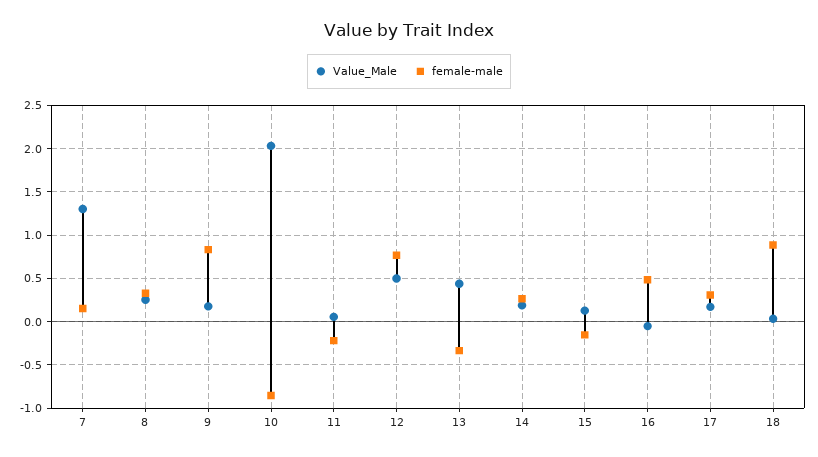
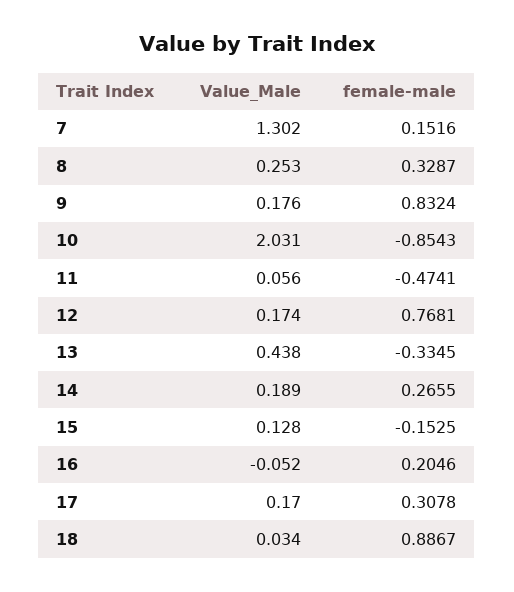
female-male, 11: -0.2 -> -0.4741
Value_Male, 12: 0.5 -> 0.174
female-male, 16: 0.5 -> 0.2046

